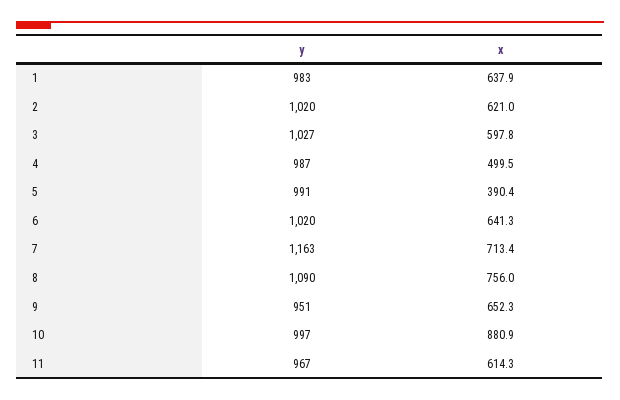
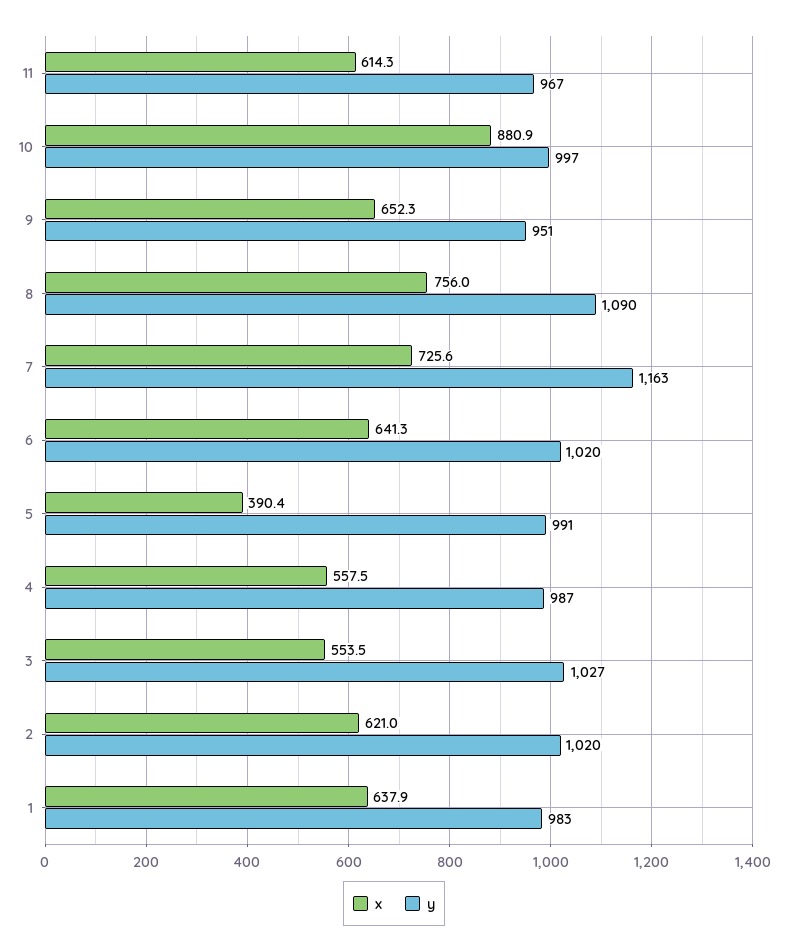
x, 3: 597.8 -> 553.5
x, 4: 499.5 -> 557.5
x, 7: 713.4 -> 725.6

